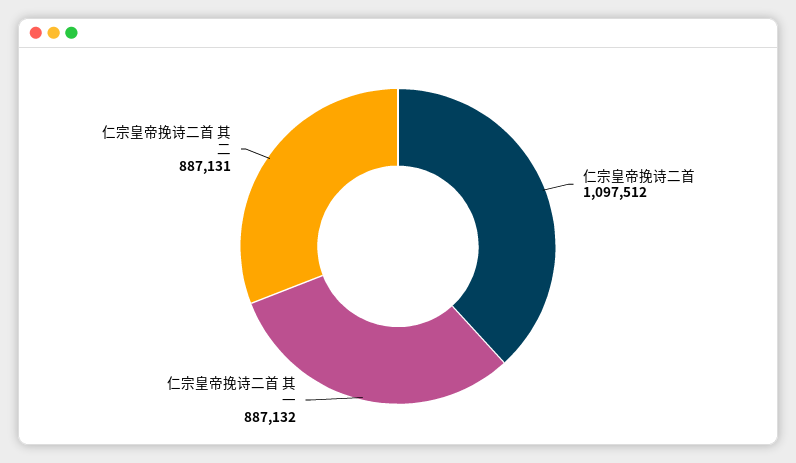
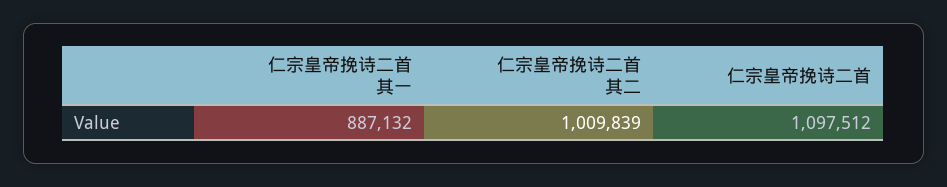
仁宗皇帝挽诗二首 其二: 887131 -> 1009839

